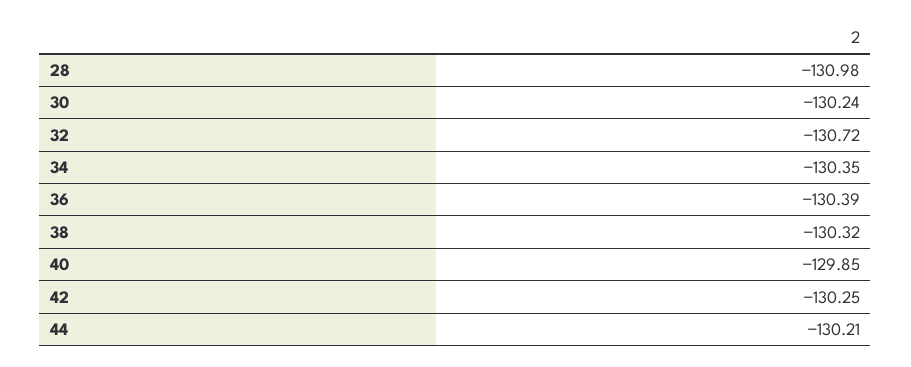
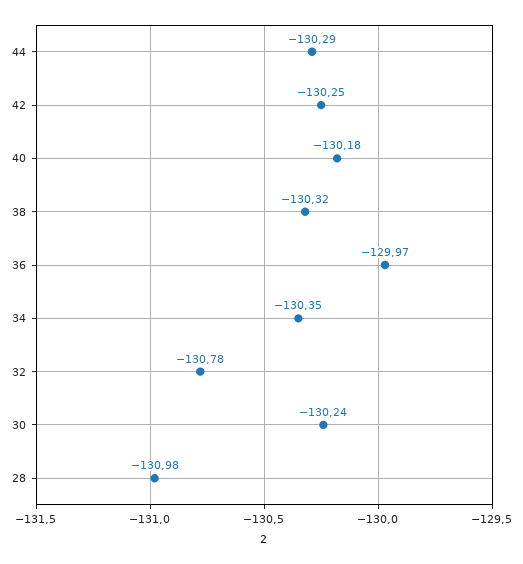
32: -130.72 -> -130.78
36: -130.39 -> -129.97
40: -129.85 -> -130.18
44: -130.21 -> -130.29

